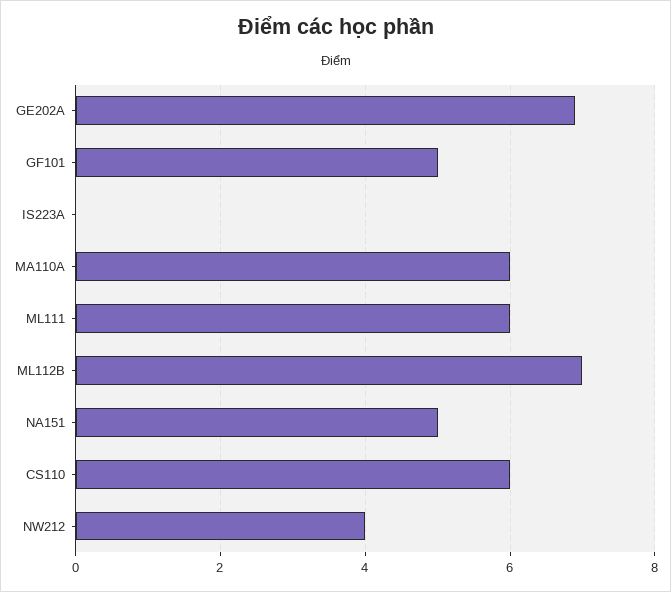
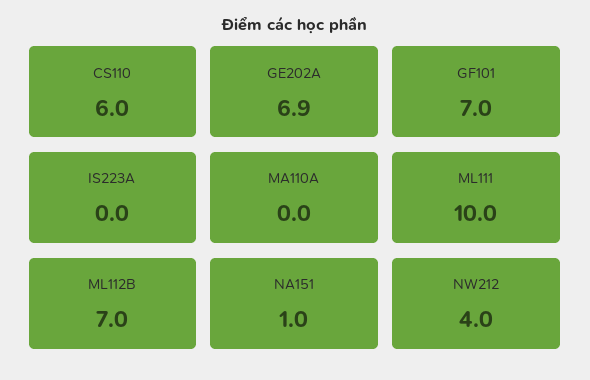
GF101: 5 -> 7
MA110A: 6 -> 0
ML111: 6 -> 10
NA151: 5 -> 1

